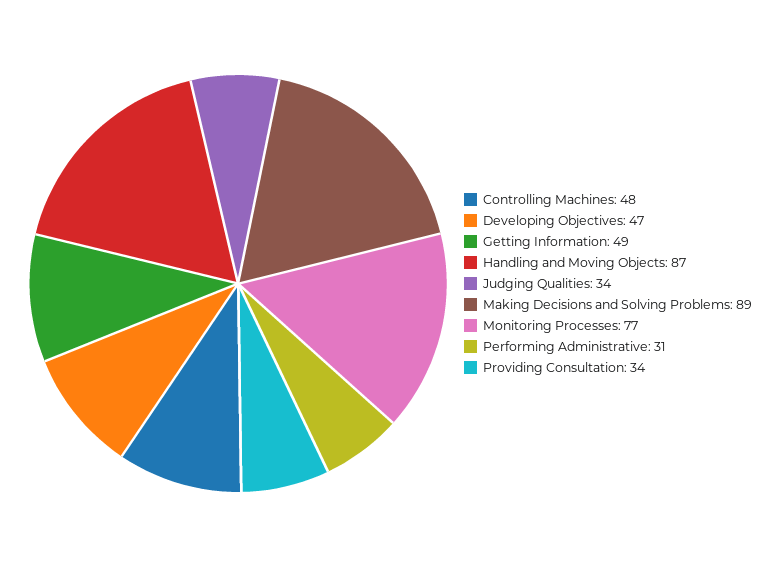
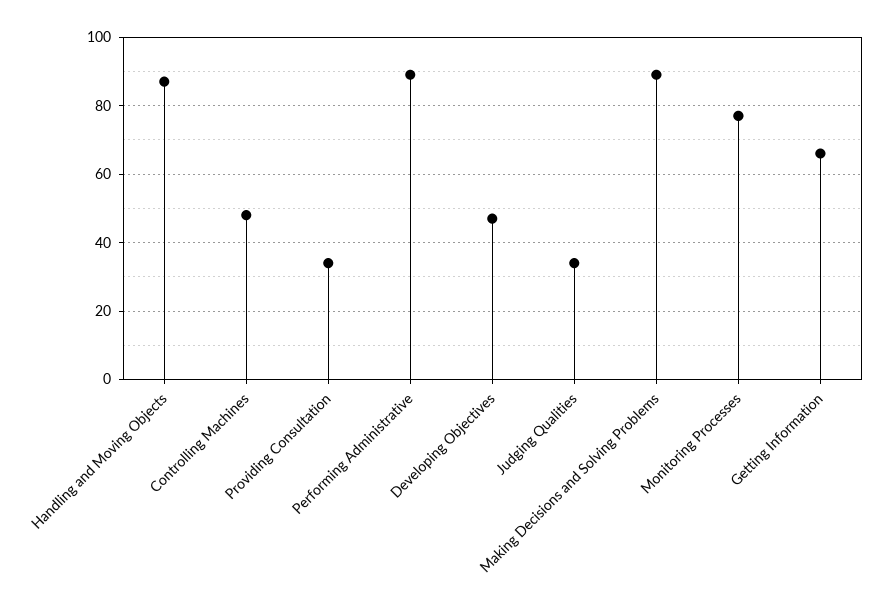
Getting Information: 49 -> 65
Performing Administrative: 31 -> 90

